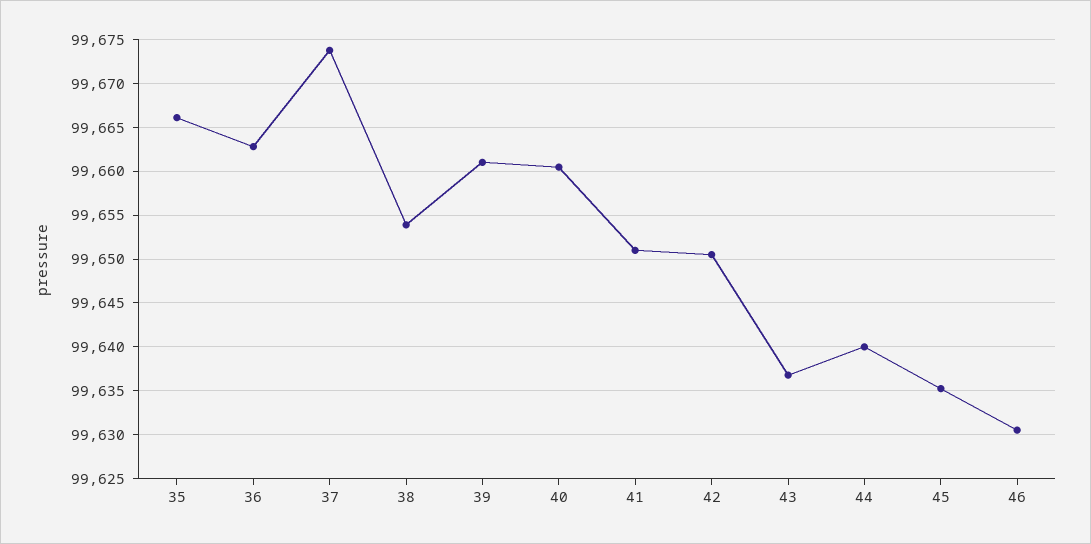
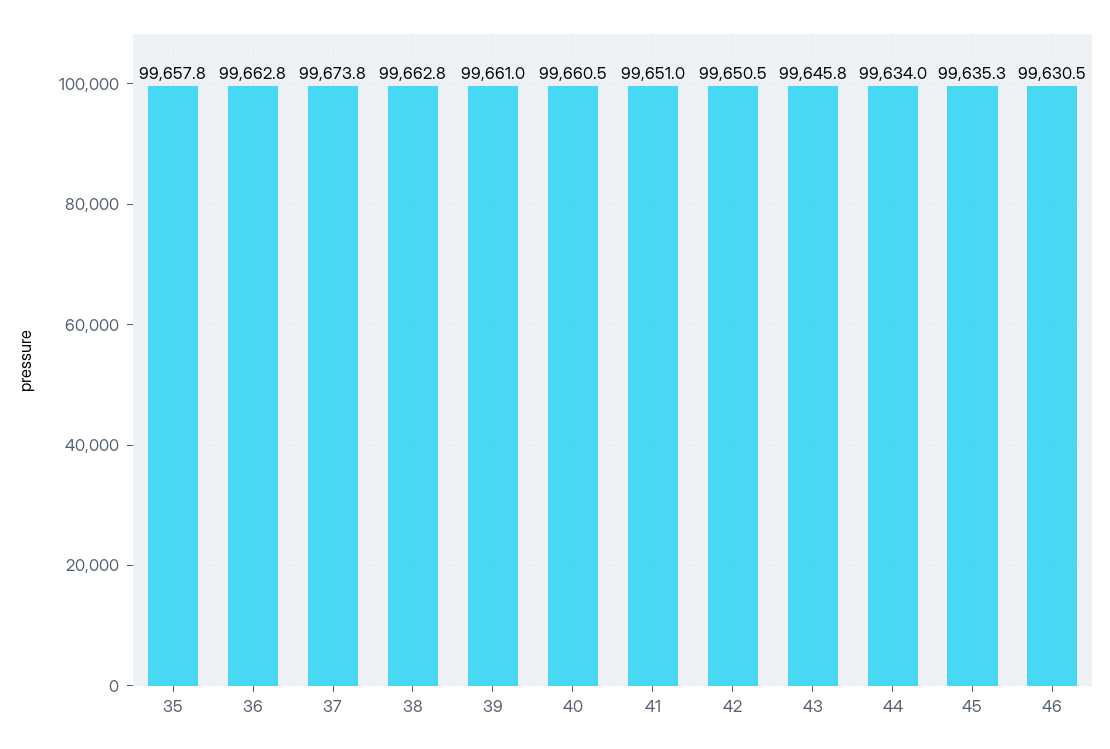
35: 99666 -> 99657.8
38: 99654 -> 99662.8
43: 99637 -> 99645.8
44: 99640 -> 99634

